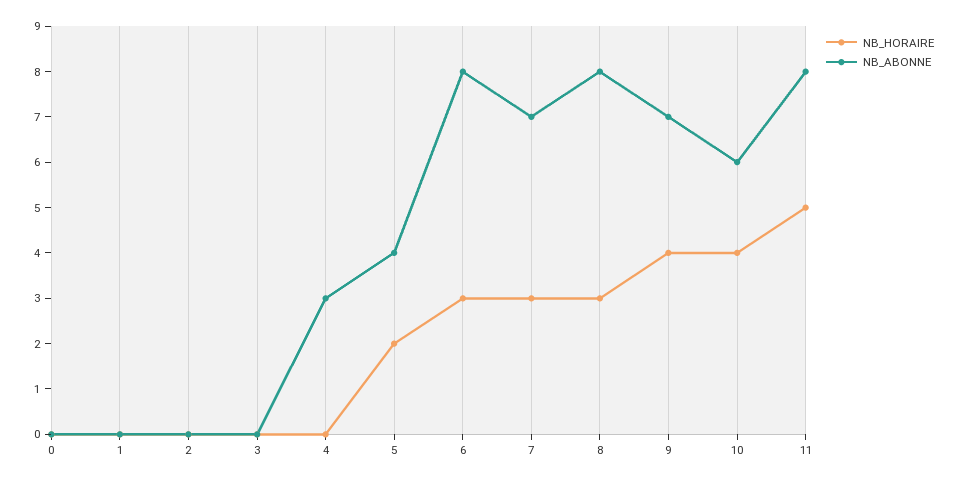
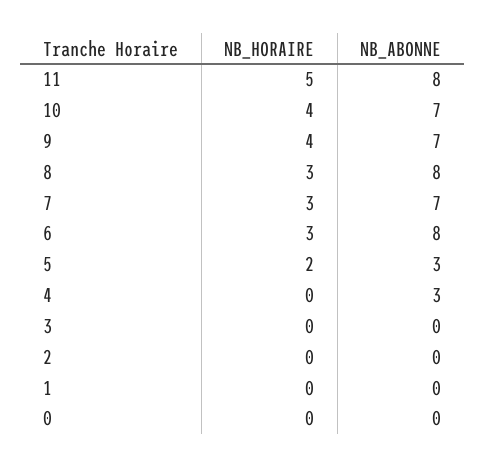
NB_ABONNE, 5: 4 -> 3
NB_ABONNE, 10: 6 -> 7

